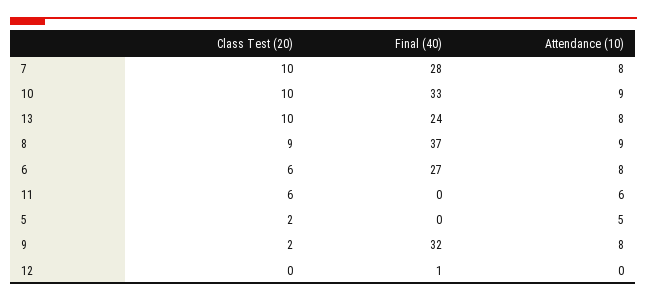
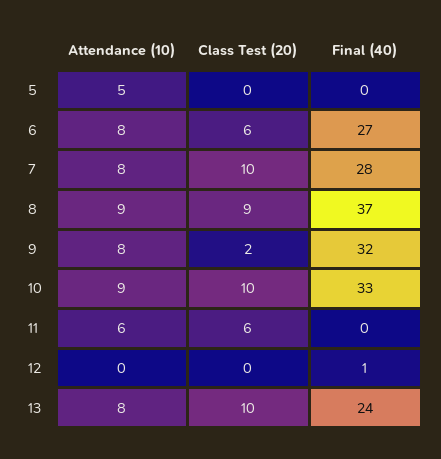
Class Test (20), 5: 2 -> 0

